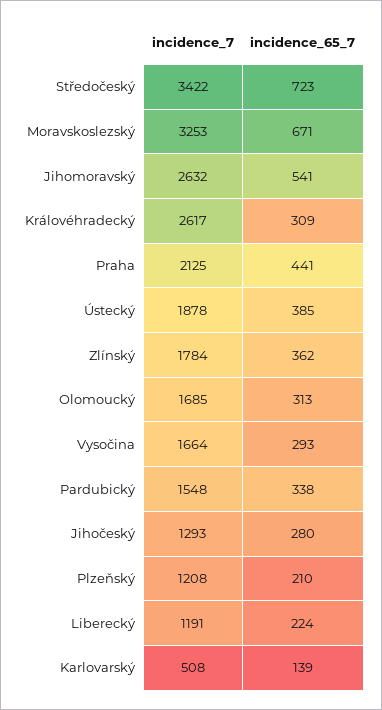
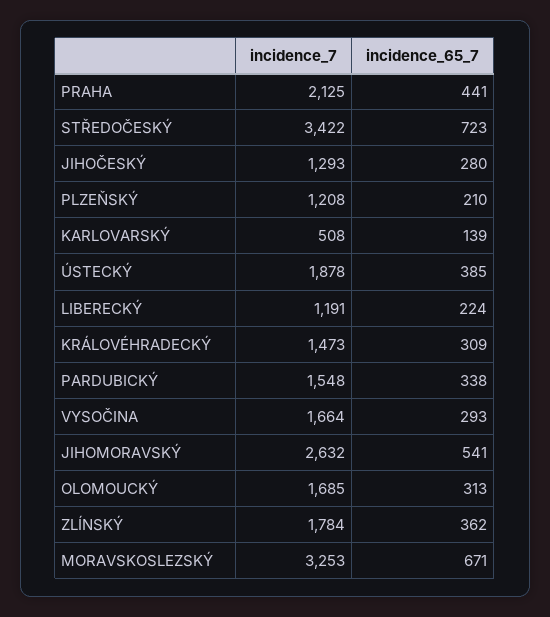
incidence_7, Královéhradecký: 2617 -> 1473

